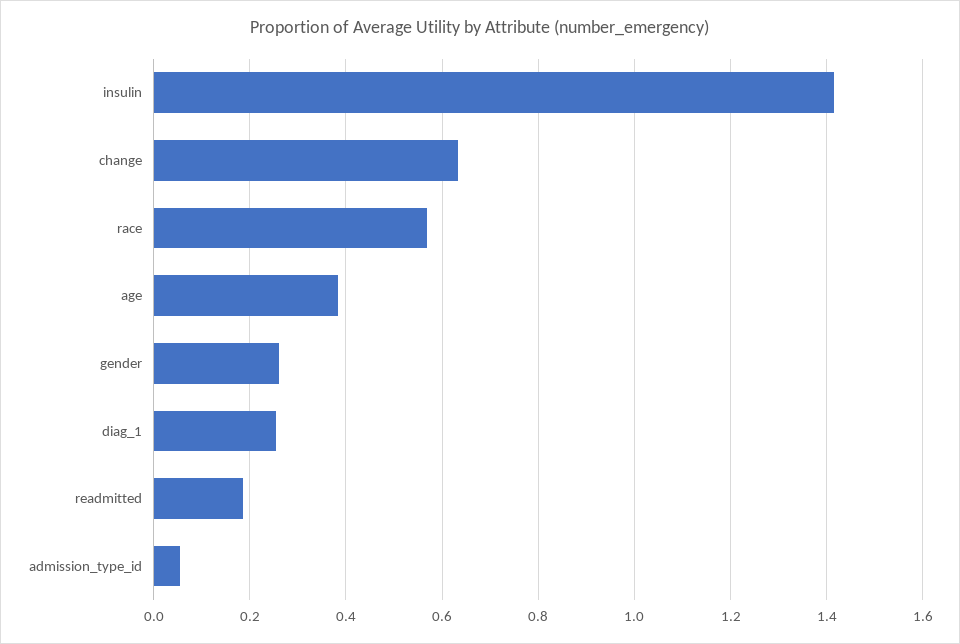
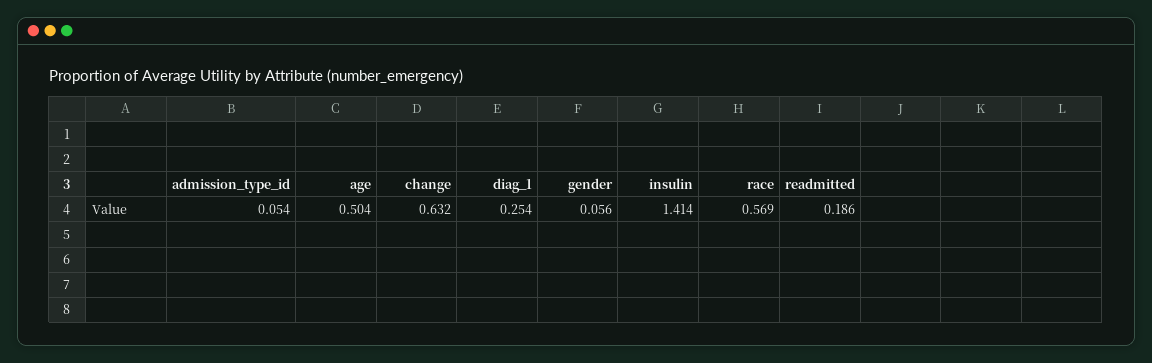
age: 0.38 -> 0.504
gender: 0.26 -> 0.056

